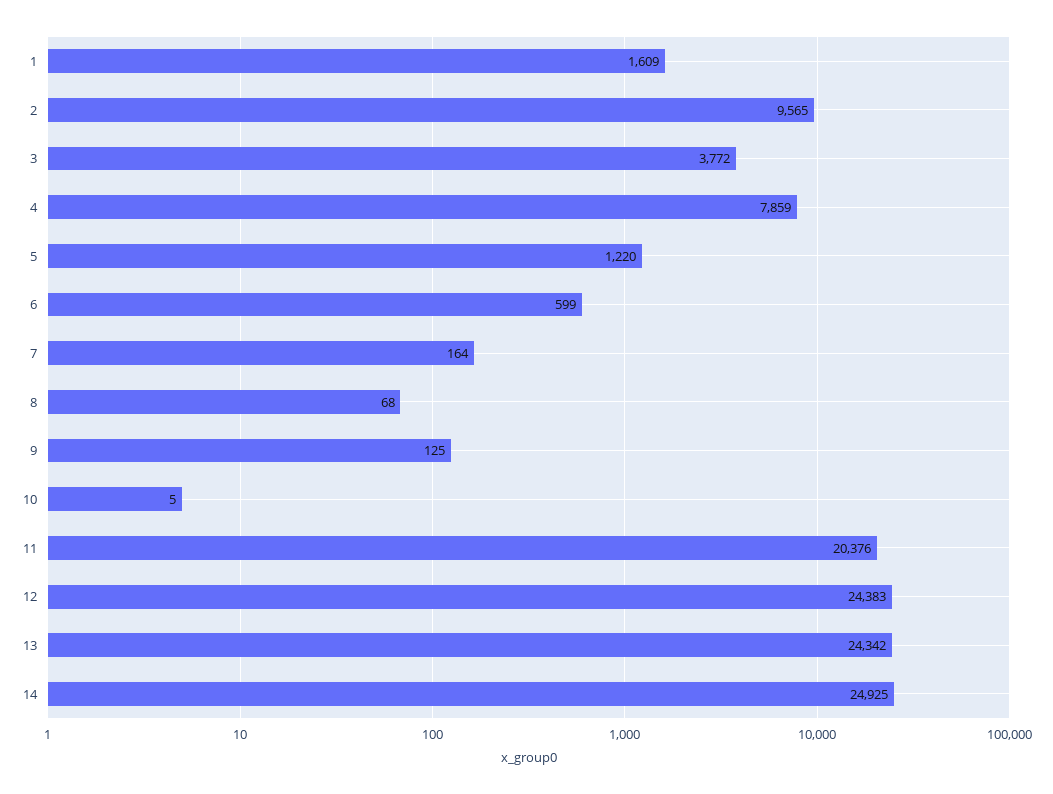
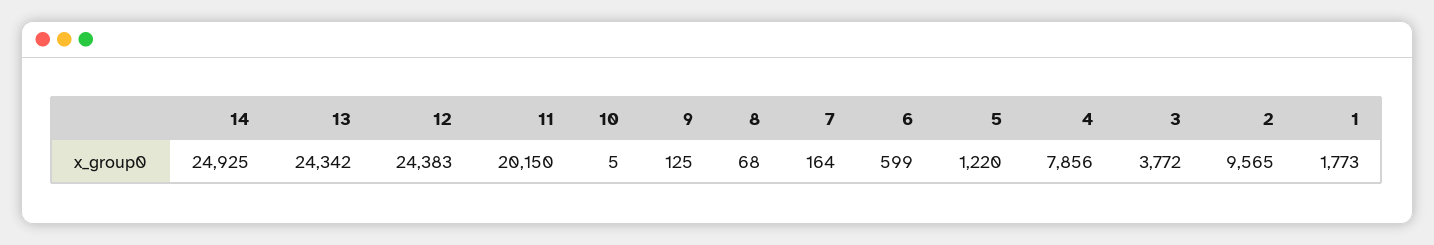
1: 1609 -> 1773
4: 7859 -> 7856
11: 20376 -> 20150

